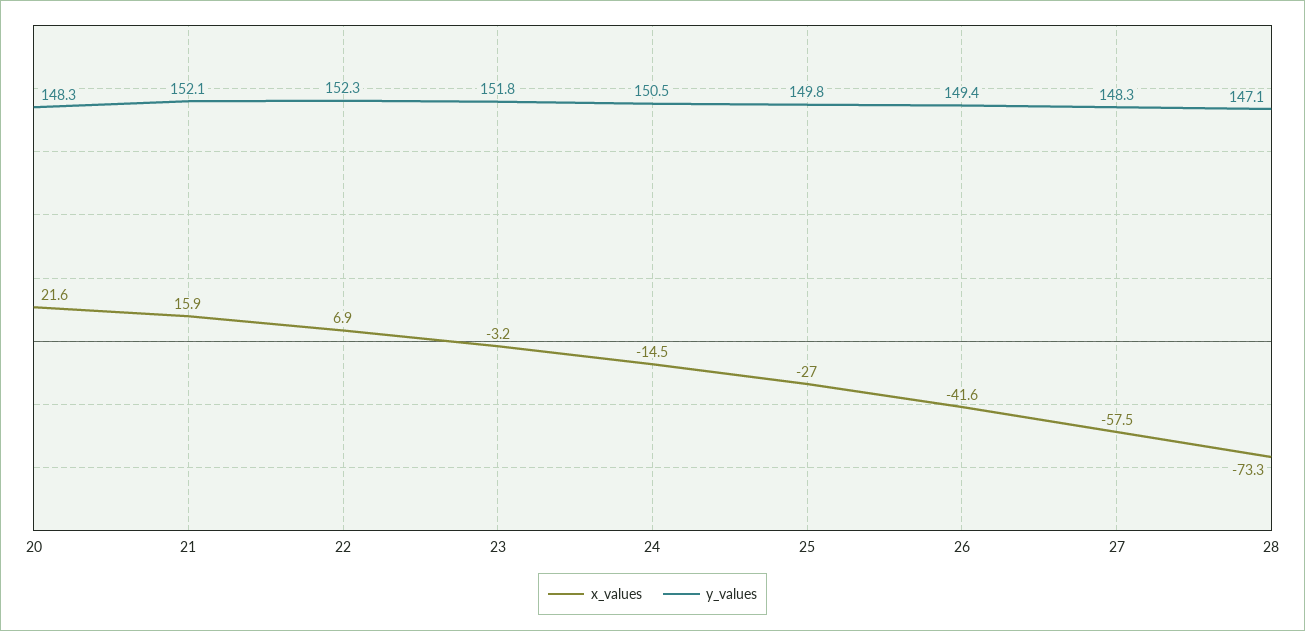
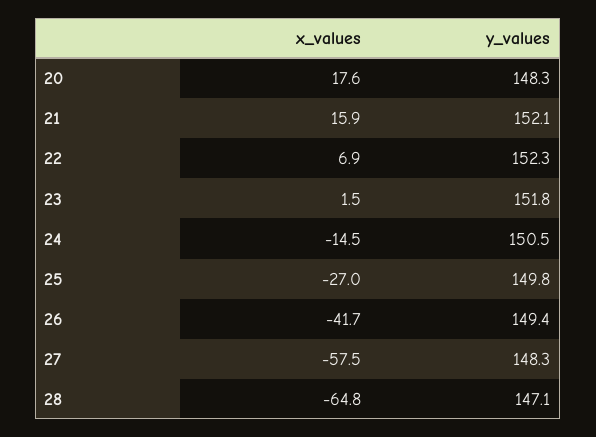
x_values, 20: 21.6 -> 17.6
x_values, 23: -3.2 -> 1.5
x_values, 26: -41.6 -> -41.7
x_values, 28: -73.3 -> -64.8

